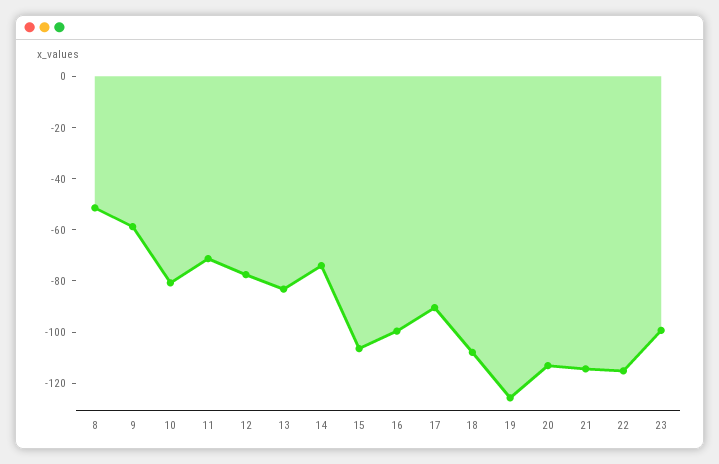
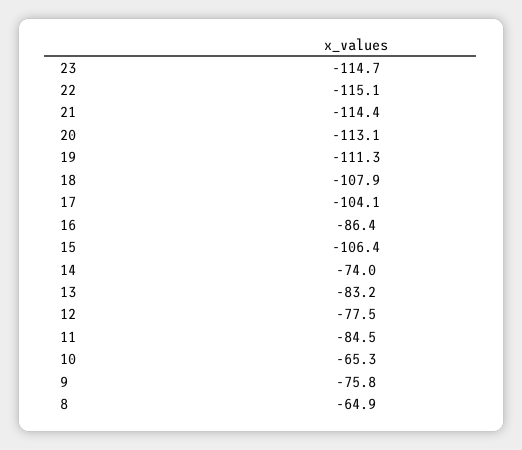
8: -50 -> -64.9
9: -60 -> -75.8
10: -80 -> -65.3
11: -70 -> -84.5
16: -100 -> -86.4
17: -90 -> -104.1
19: -125 -> -111.3
23: -100 -> -114.7

